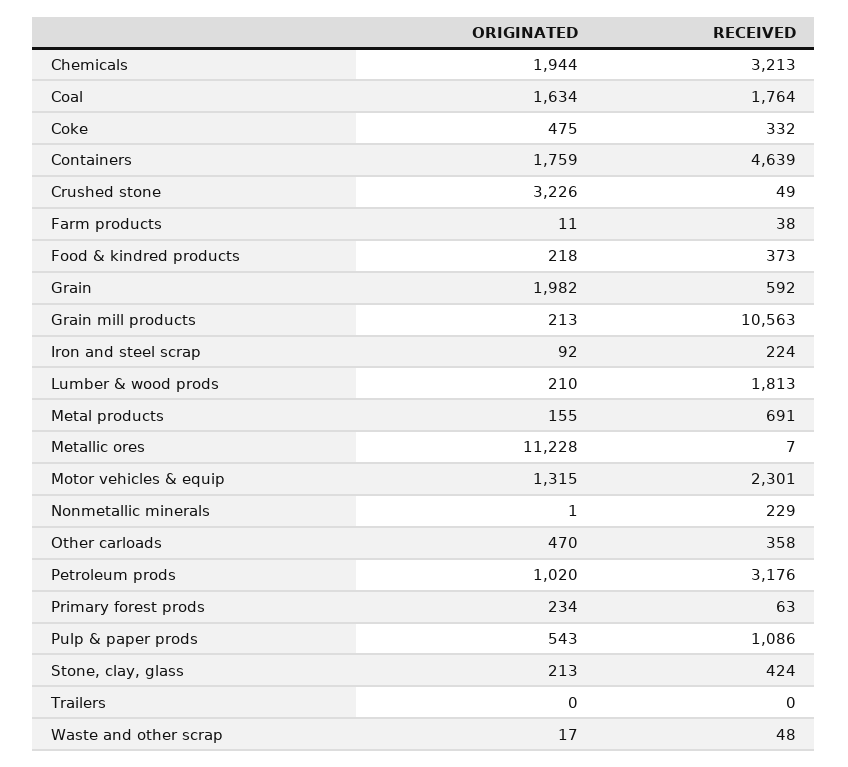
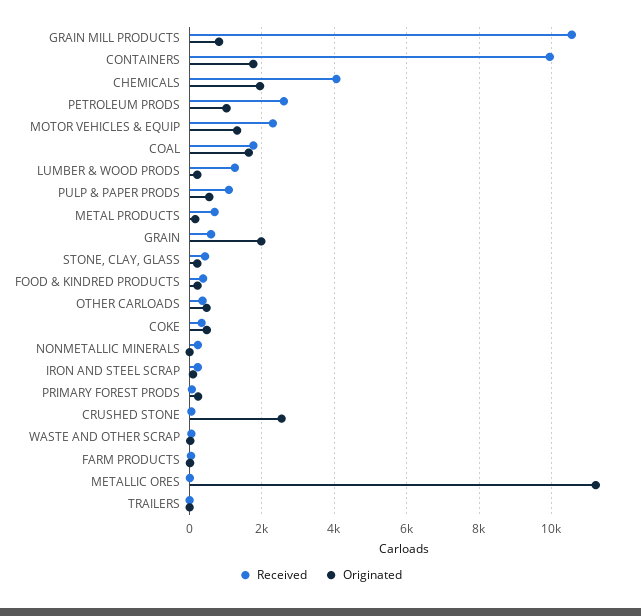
RECEIVED, Chemicals: 3213 -> 4000
RECEIVED, Containers: 4639 -> 10000
ORIGINATED, Crushed stone: 3226 -> 2600
ORIGINATED, Grain mill products: 213 -> 800
RECEIVED, Lumber & wood prods: 1813 -> 1200
RECEIVED, Petroleum prods: 3176 -> 2600

